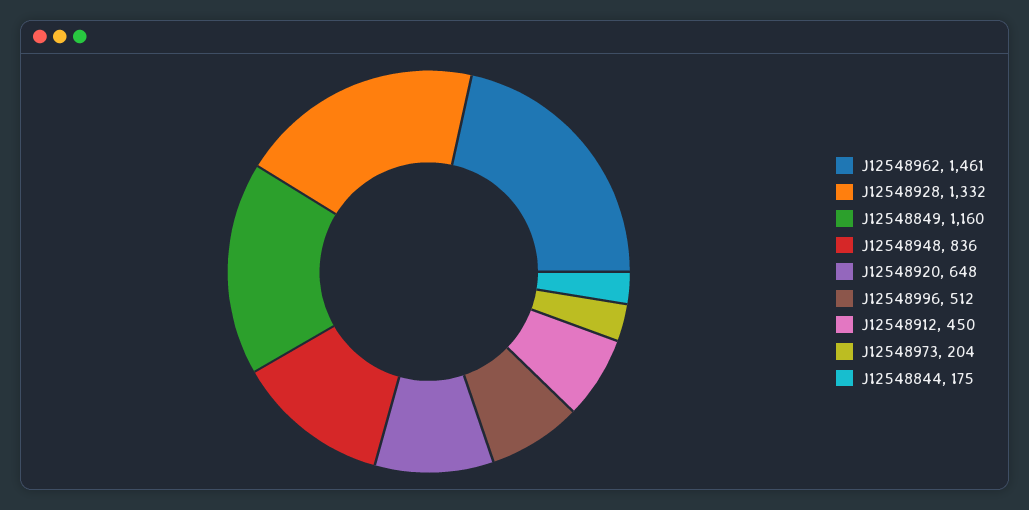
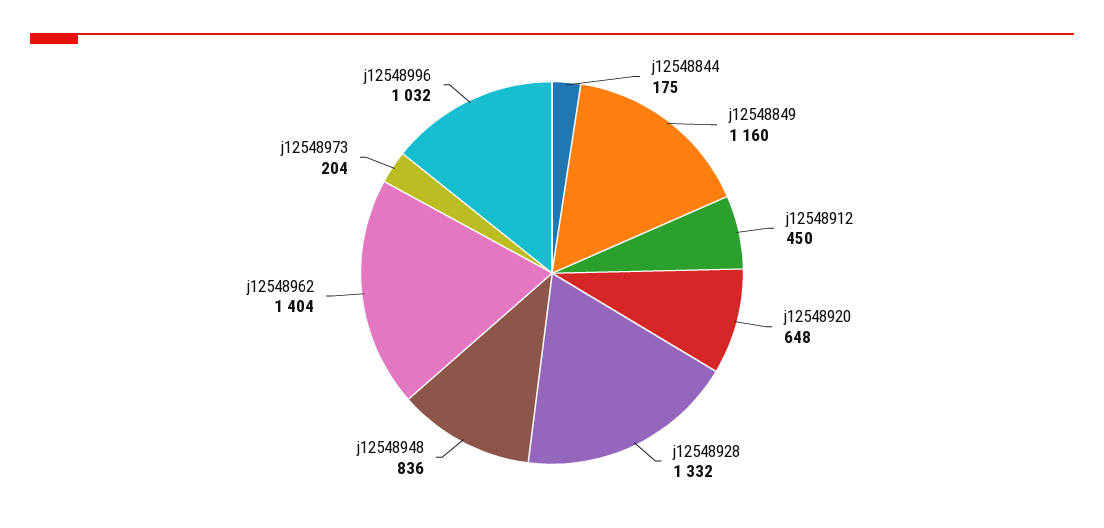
J12548962: 1461 -> 1404
J12548996: 512 -> 1032

